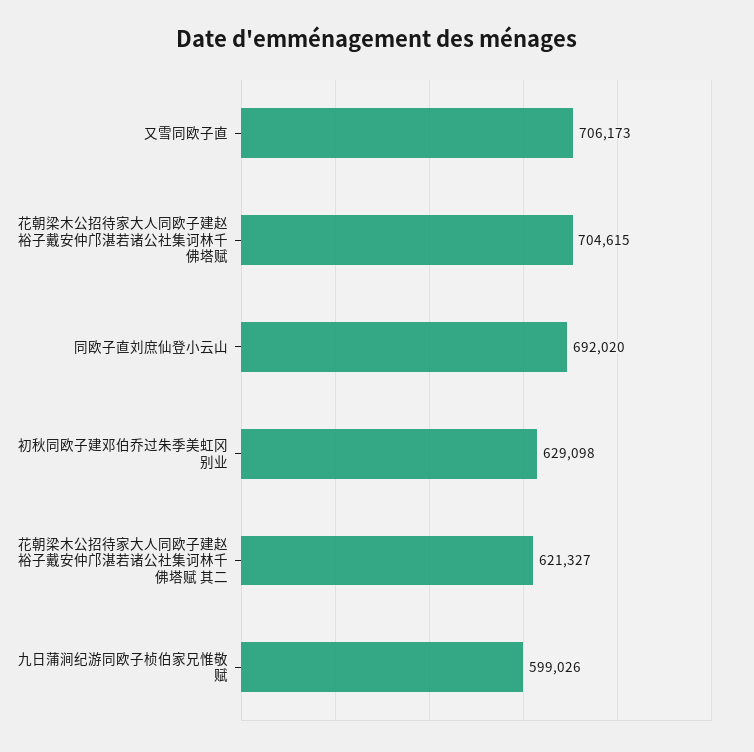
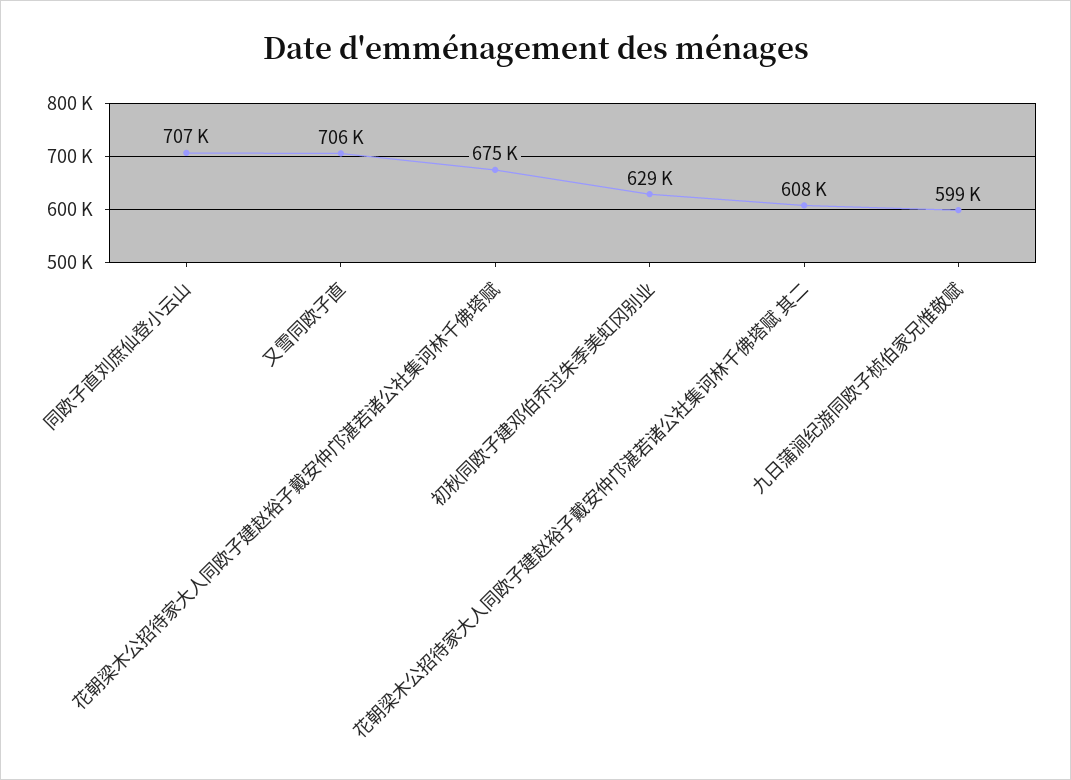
花朝梁木公招待家大人同欧子建赵裕子戴安仲邝湛若诸公社集诃林千佛塔赋: 704615 -> 675000
同欧子直刘庶仙登小云山: 692020 -> 707000
花朝梁木公招待家大人同欧子建赵裕子戴安仲邝湛若诸公社集诃林千佛塔赋 其二: 621327 -> 608000

